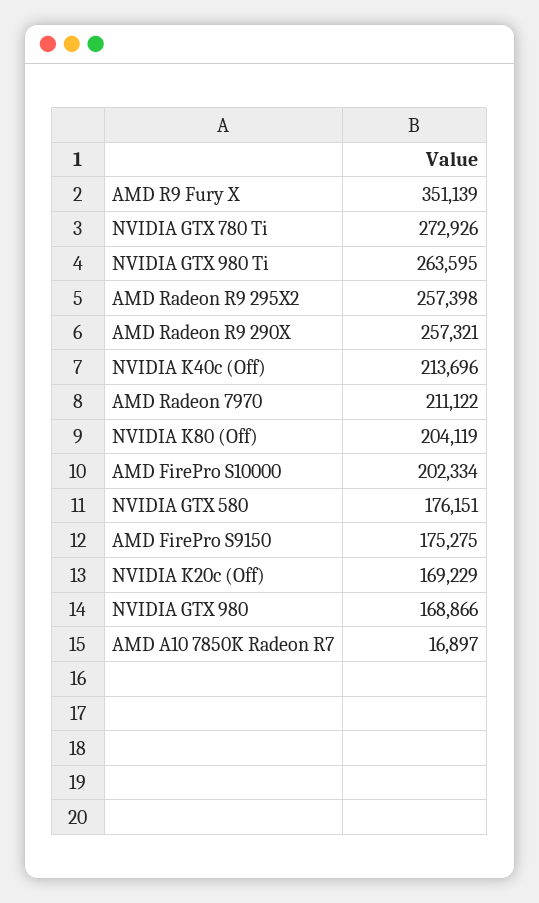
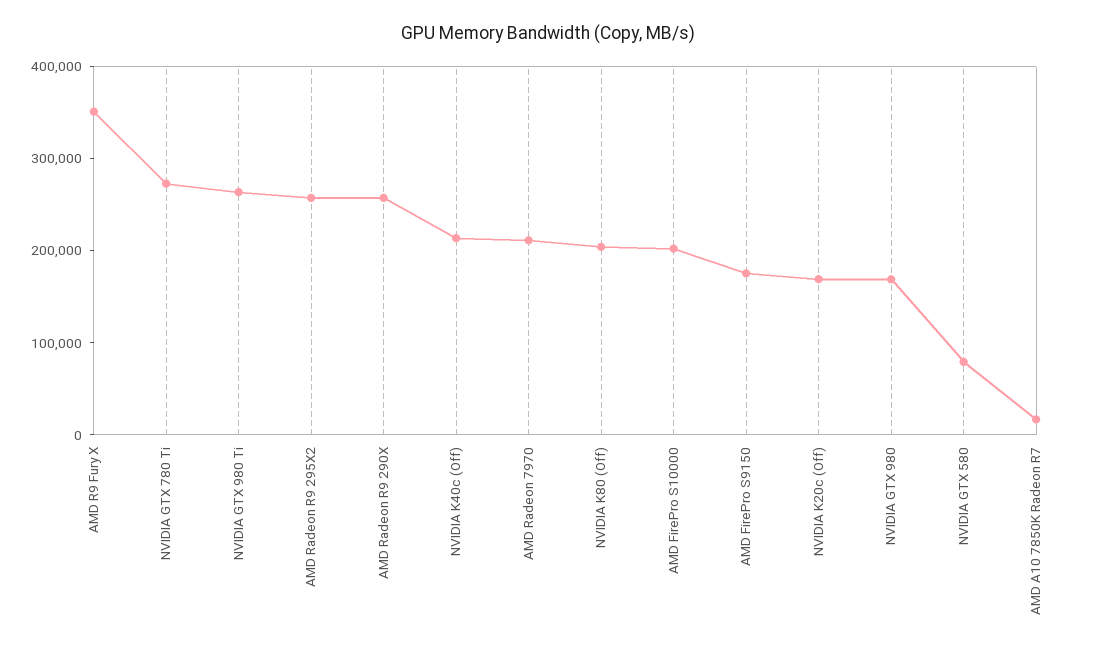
NVIDIA GTX 580: 176151 -> 80000

